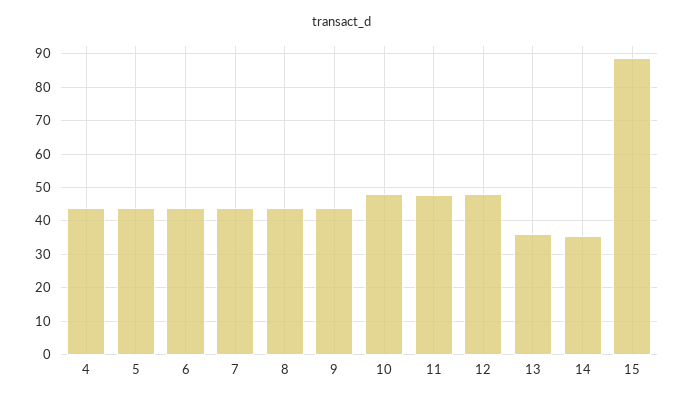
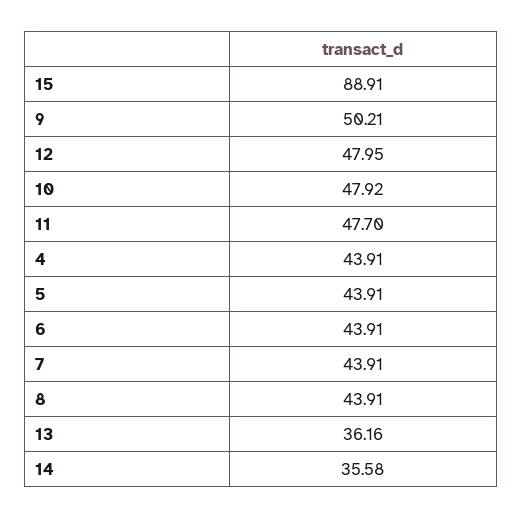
9: 44 -> 50.21

